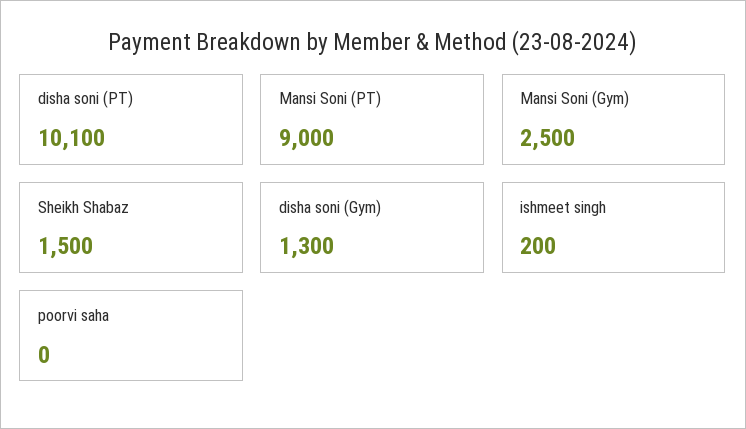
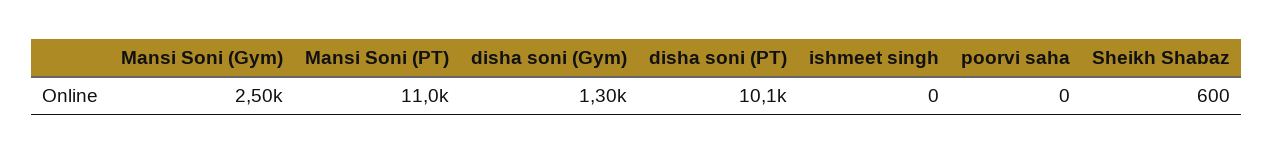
Mansi Soni (PT): 9000 -> 11000
Sheikh Shabaz: 1500 -> 600
ishmeet singh: 200 -> 0

